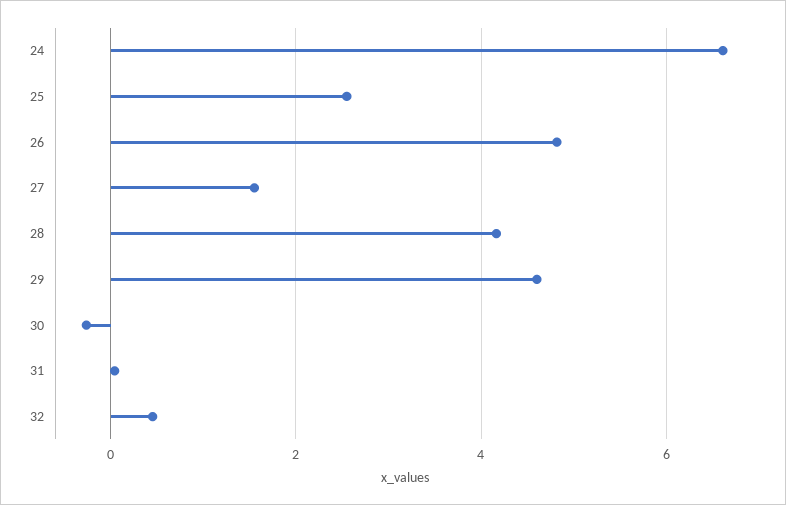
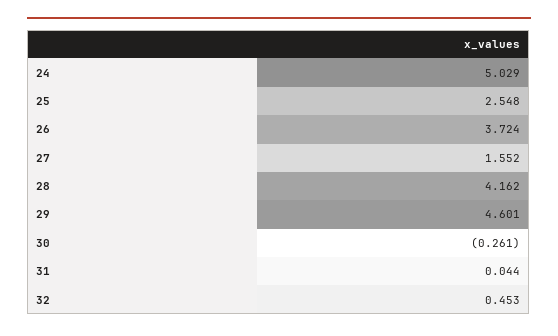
24: 6.6 -> 5.029
26: 4.8 -> 3.724

